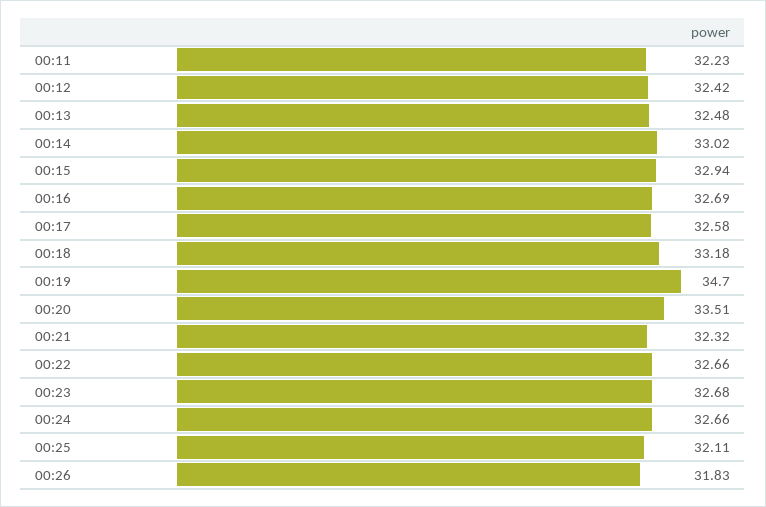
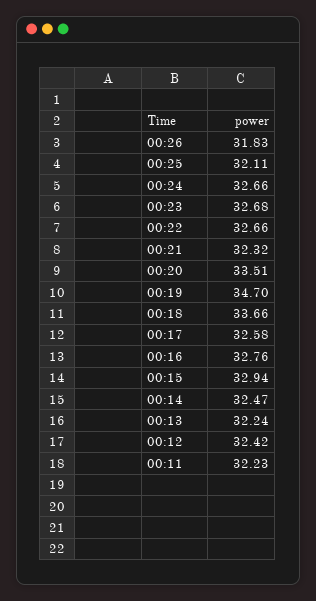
00:13: 32.48 -> 32.24
00:14: 33.02 -> 32.47
00:16: 32.69 -> 32.76
00:18: 33.18 -> 33.66

